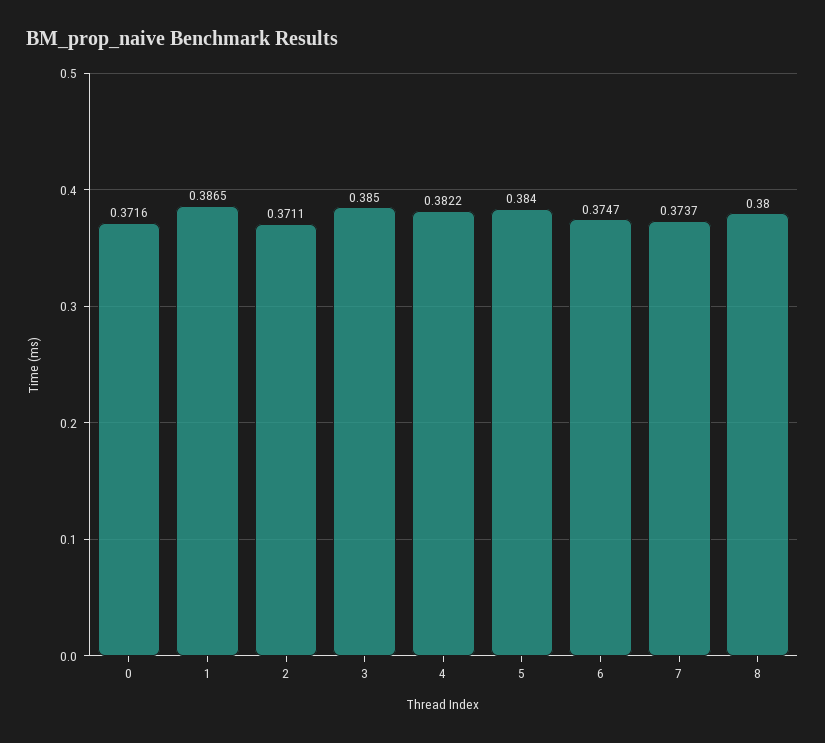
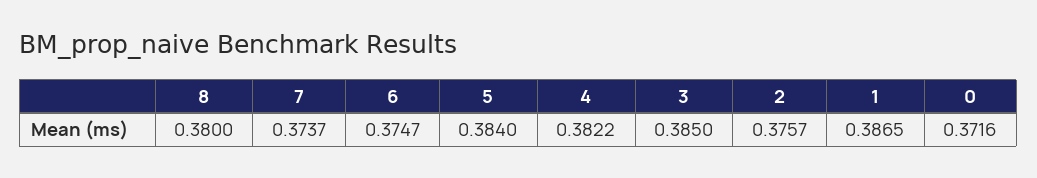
2: 0.3711 -> 0.3757

